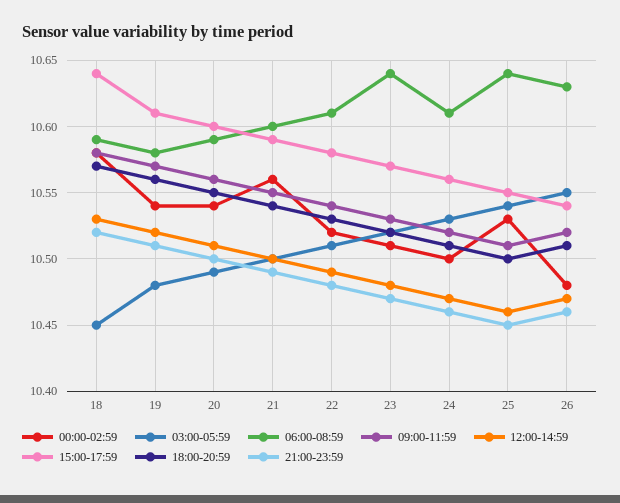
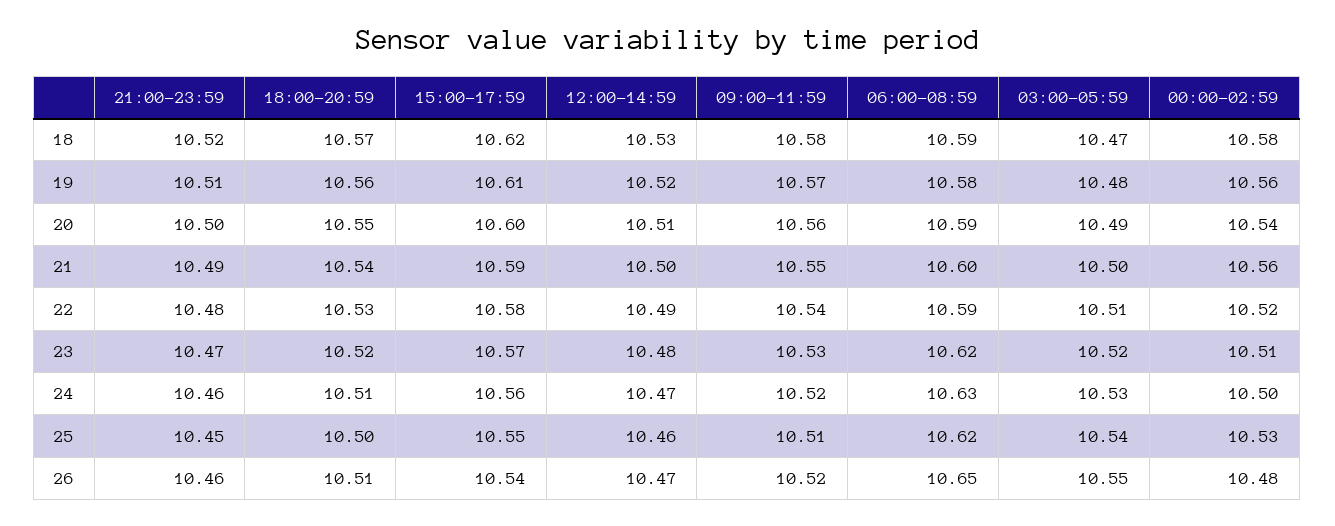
03:00-05:59, 18: 10.45 -> 10.47
15:00-17:59, 18: 10.64 -> 10.62
00:00-02:59, 19: 10.54 -> 10.56
06:00-08:59, 22: 10.61 -> 10.59
06:00-08:59, 23: 10.64 -> 10.62
06:00-08:59, 24: 10.61 -> 10.63
06:00-08:59, 25: 10.64 -> 10.62
06:00-08:59, 26: 10.63 -> 10.65

